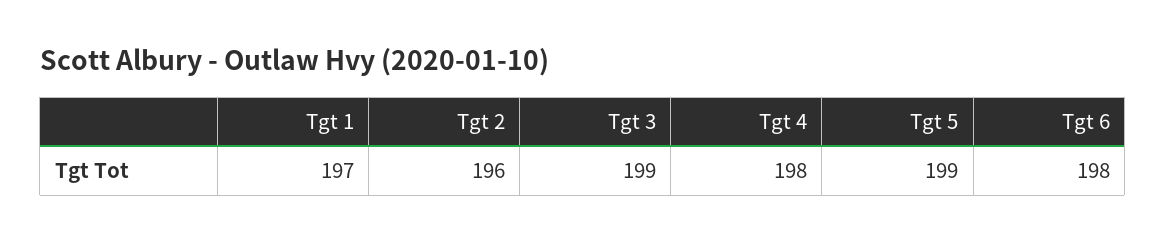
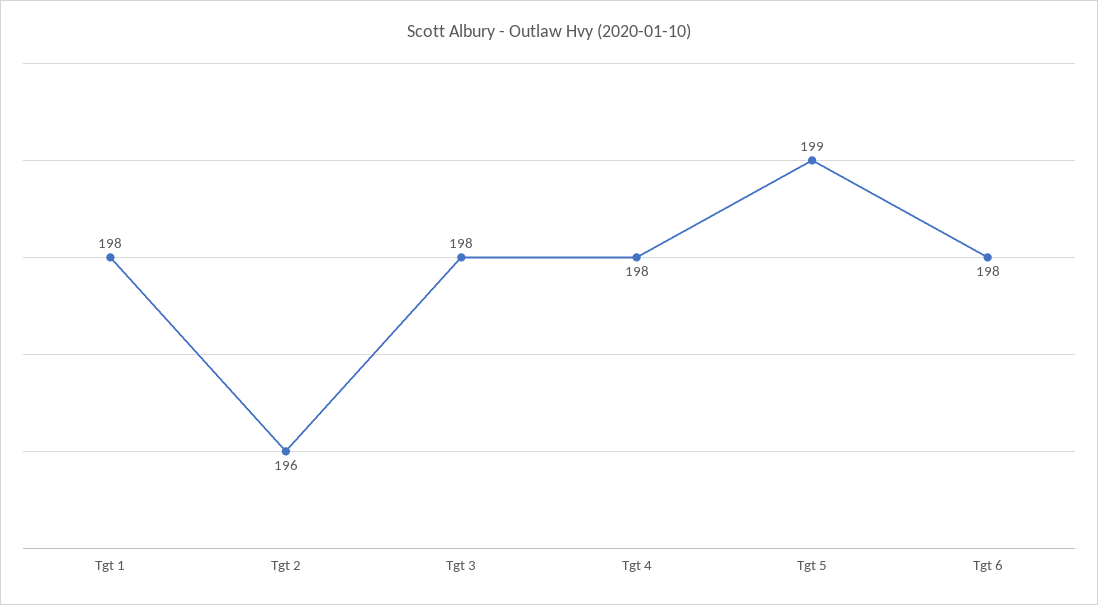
Tgt 1: 197 -> 198
Tgt 3: 199 -> 198

